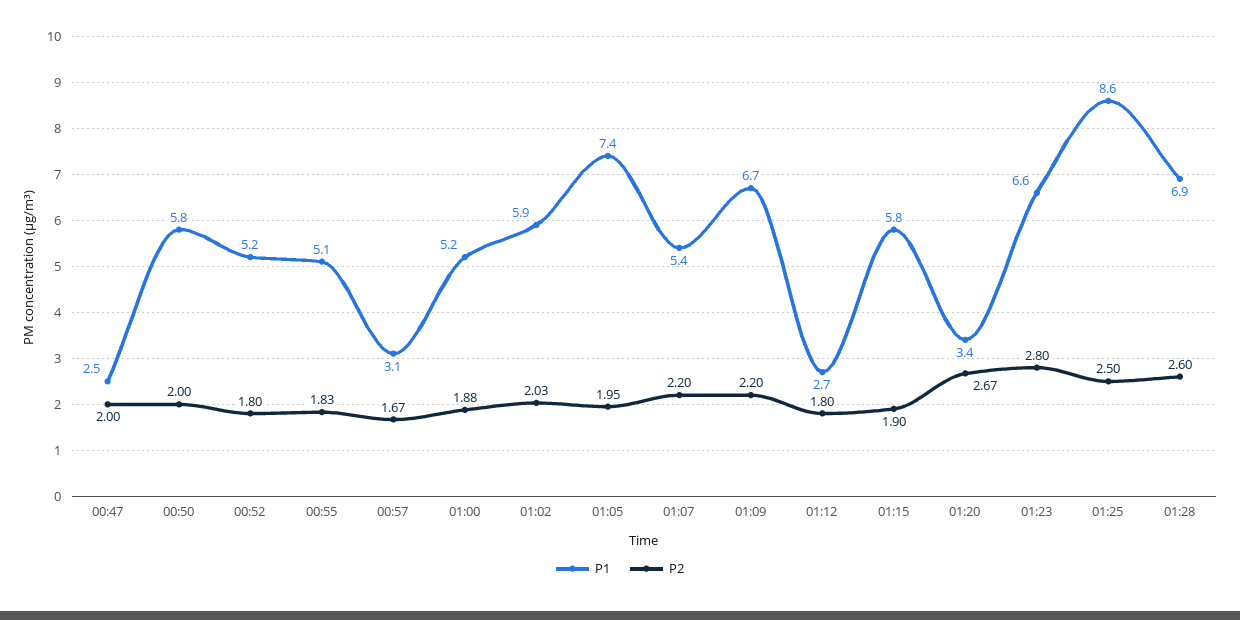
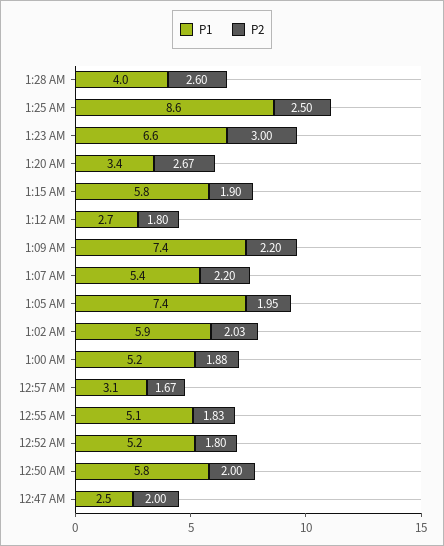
P1, 01:09: 6.7 -> 7.4
P2, 01:23: 2.8 -> 3
P1, 01:28: 6.9 -> 4

